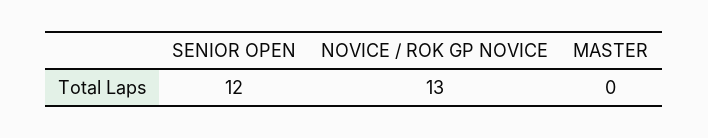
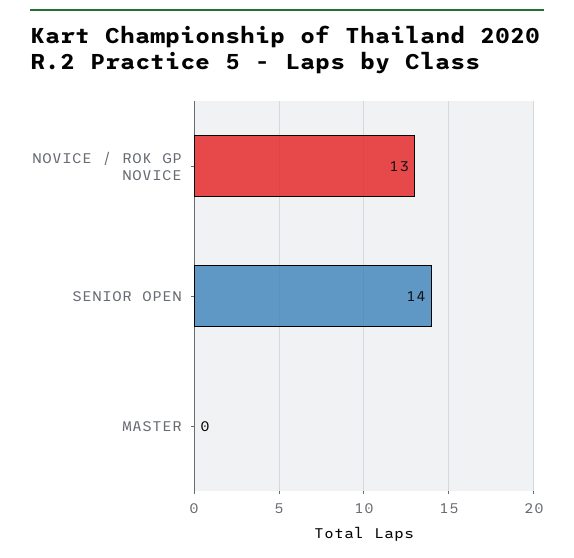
SENIOR OPEN: 12 -> 14

